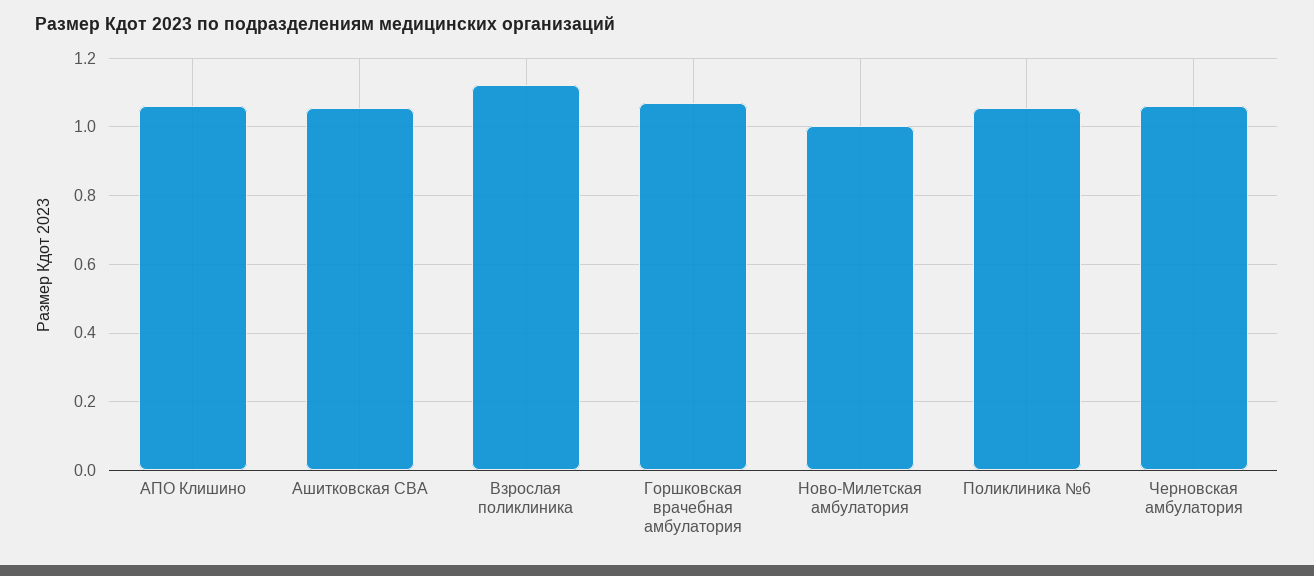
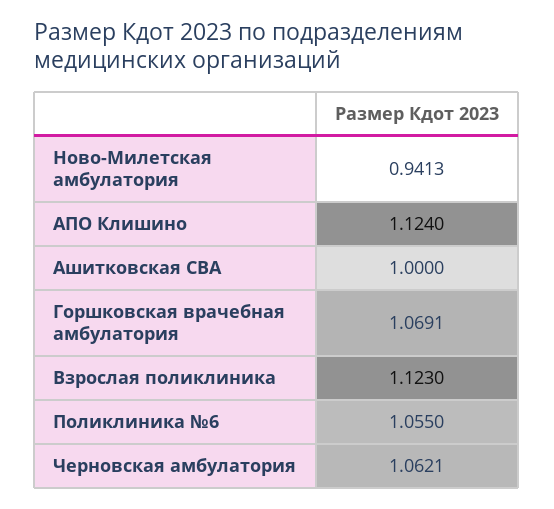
АПО Клишино: 1.06 -> 1.124
Ашитковская СВА: 1.06 -> 1
Ново-Милетская амбулатория: 1 -> 0.9413

